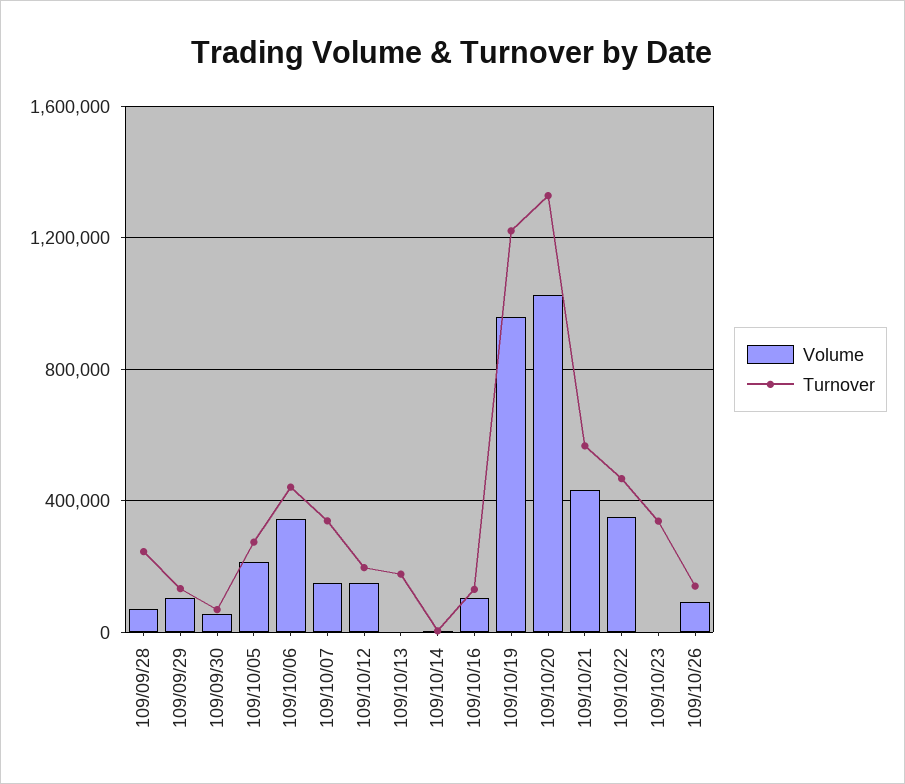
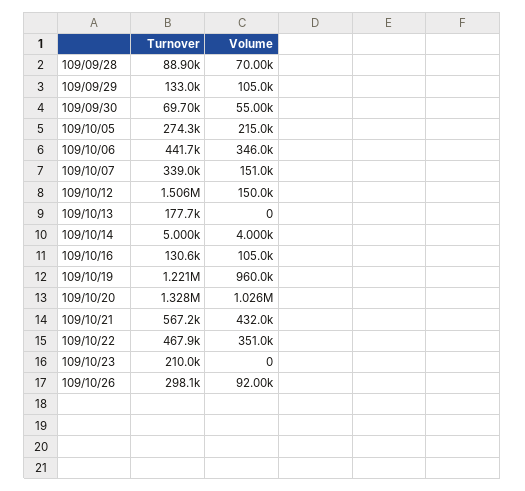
Turnover, 109/09/28: 250000 -> 88900
Turnover, 109/10/12: 200000 -> 1506000
Turnover, 109/10/23: 350000 -> 210000
Turnover, 109/10/26: 150000 -> 298100

